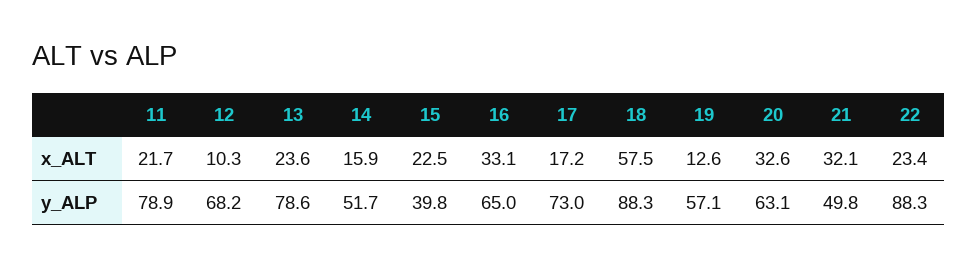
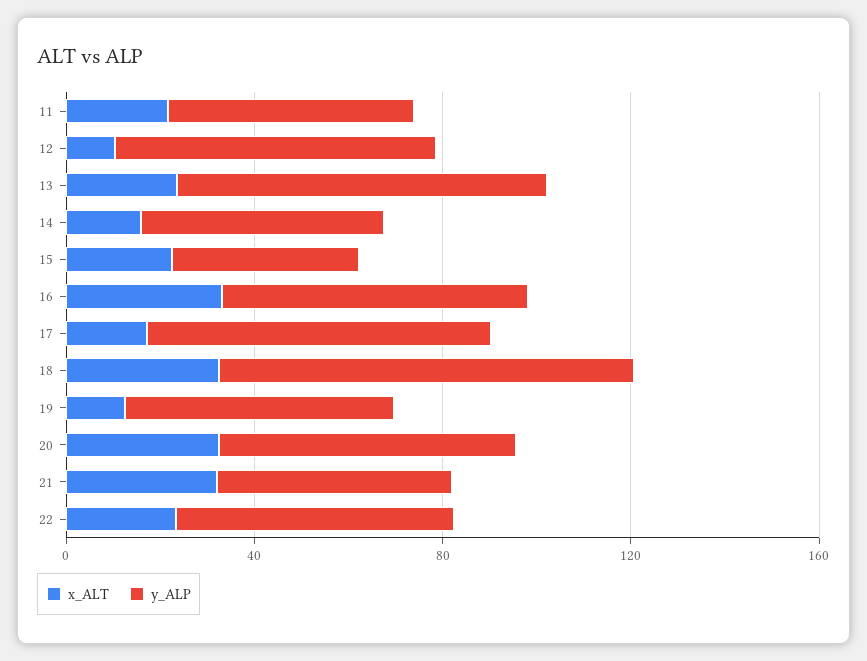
x_ALT, 18: 57.5 -> 30
y_ALP, 11: 78.9 -> 50
y_ALP, 22: 88.3 -> 60

